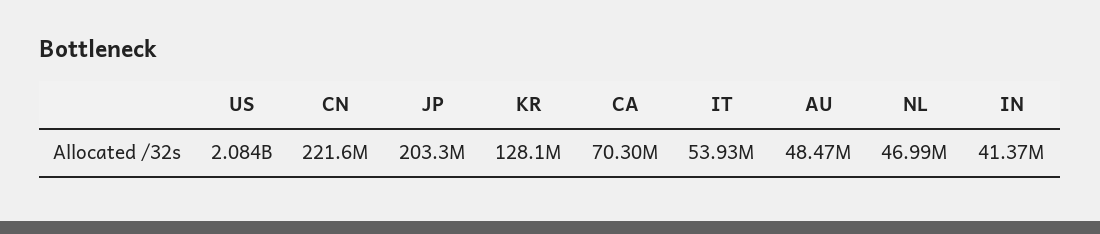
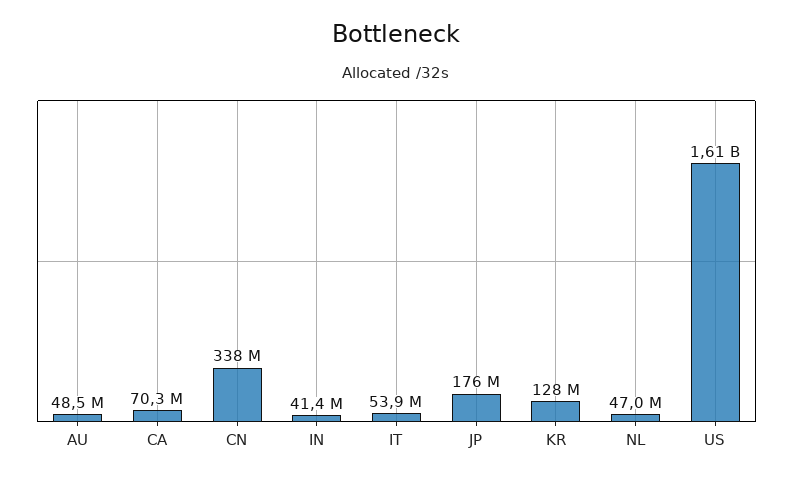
US: 2084000000 -> 1610000000
CN: 221600000 -> 338000000
JP: 203300000 -> 176000000

